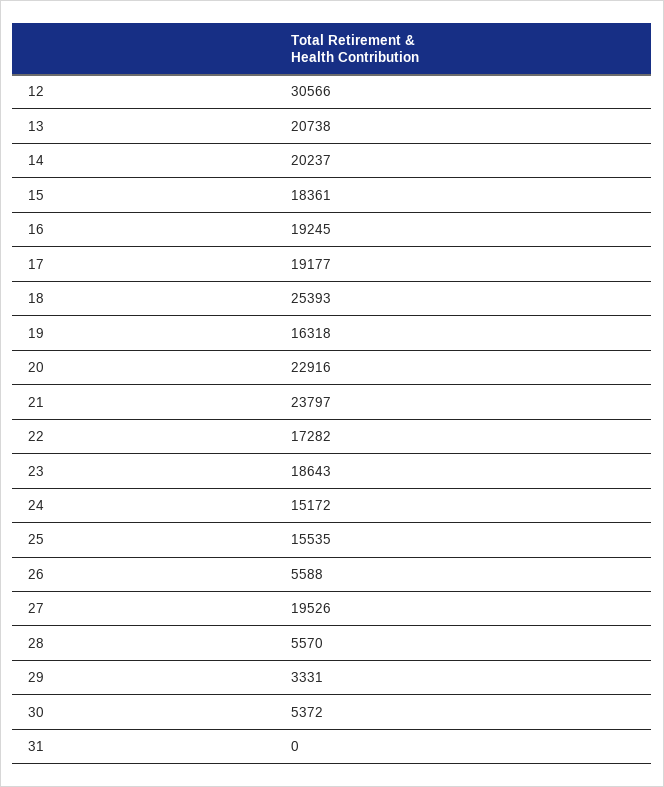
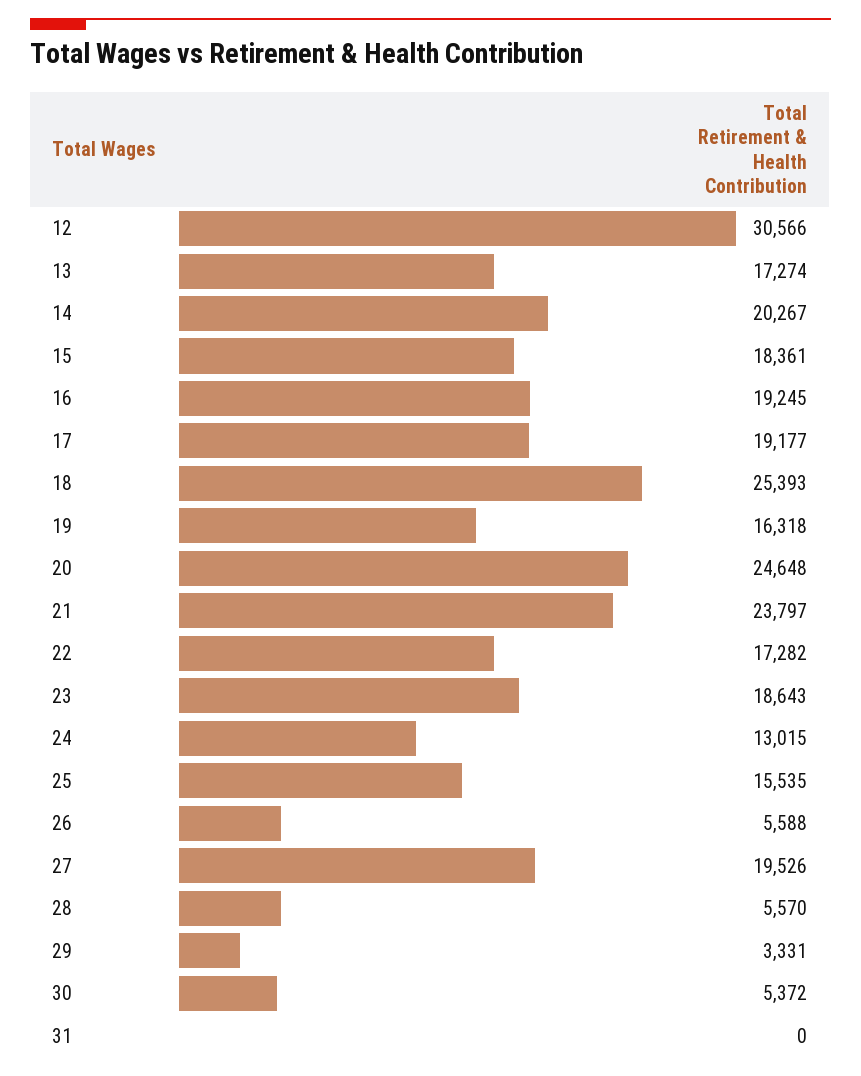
13: 20738 -> 17274
14: 20237 -> 20267
20: 22916 -> 24648
24: 15172 -> 13015

